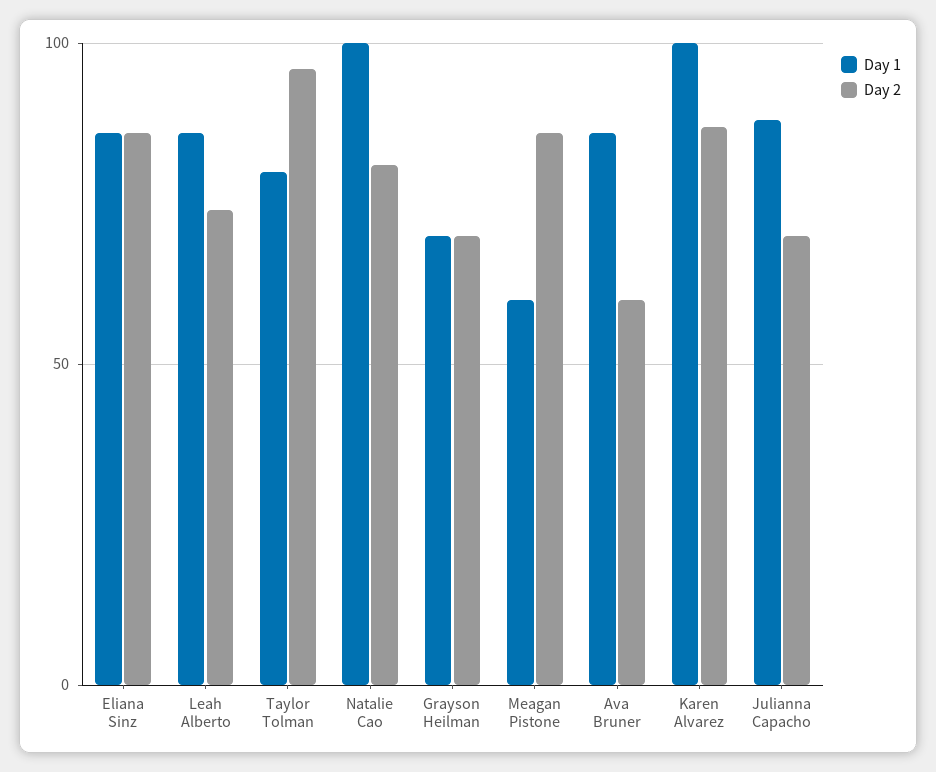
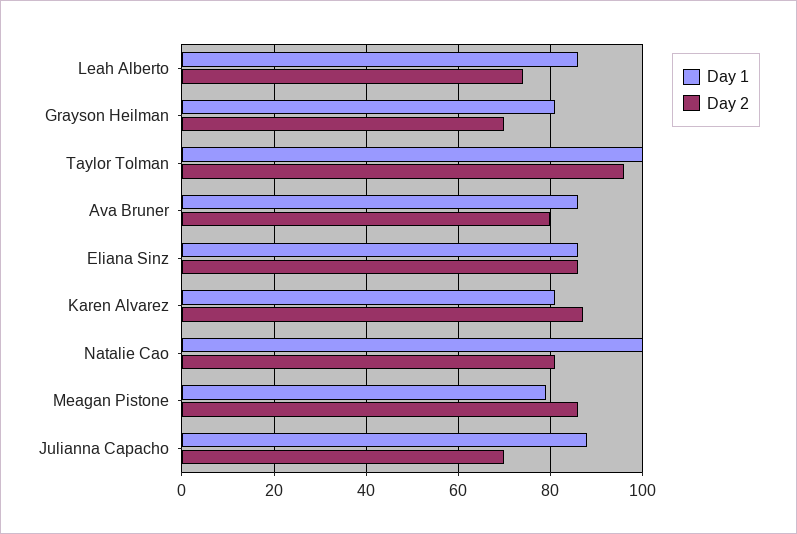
Day 1, Taylor Tolman: 80 -> 100
Day 1, Grayson Heilman: 70 -> 80
Day 1, Meagan Pistone: 60 -> 80
Day 2, Ava Bruner: 60 -> 80
Day 1, Karen Alvarez: 100 -> 80

